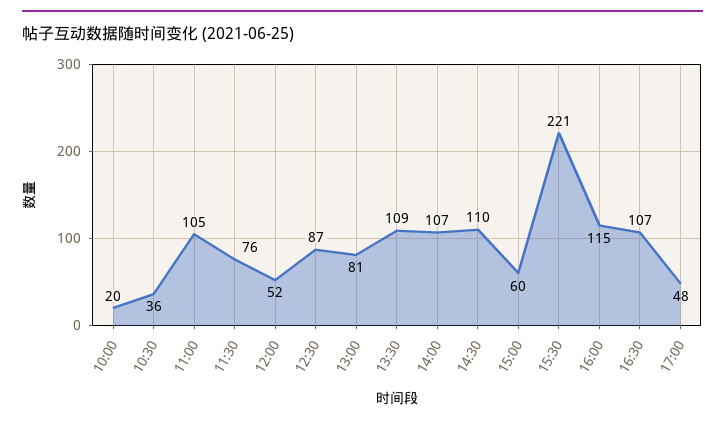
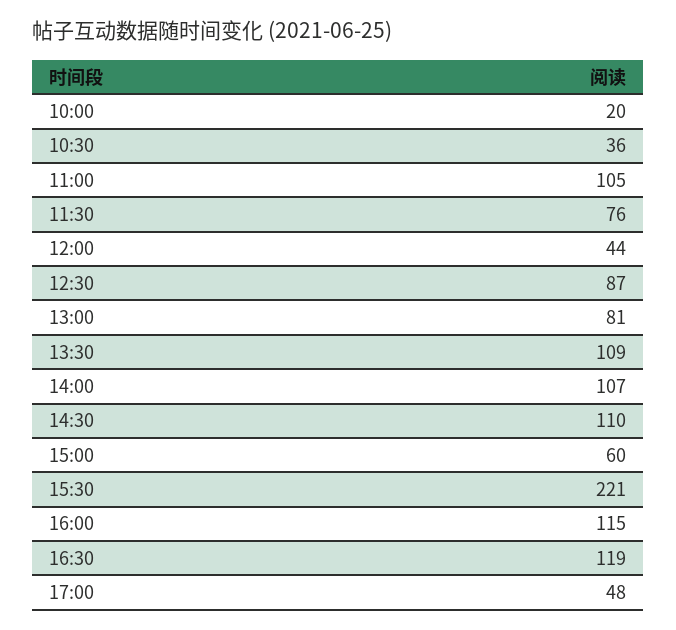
12:00: 52 -> 44
16:30: 107 -> 119

